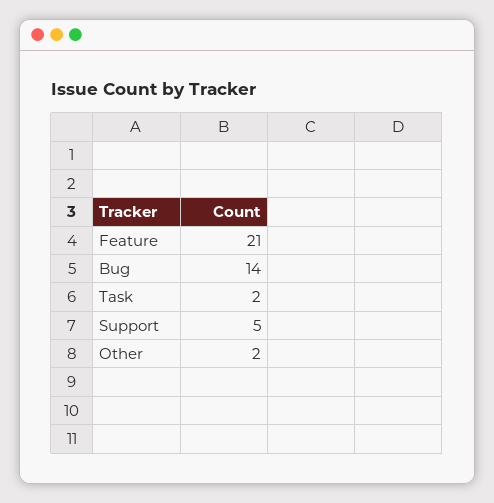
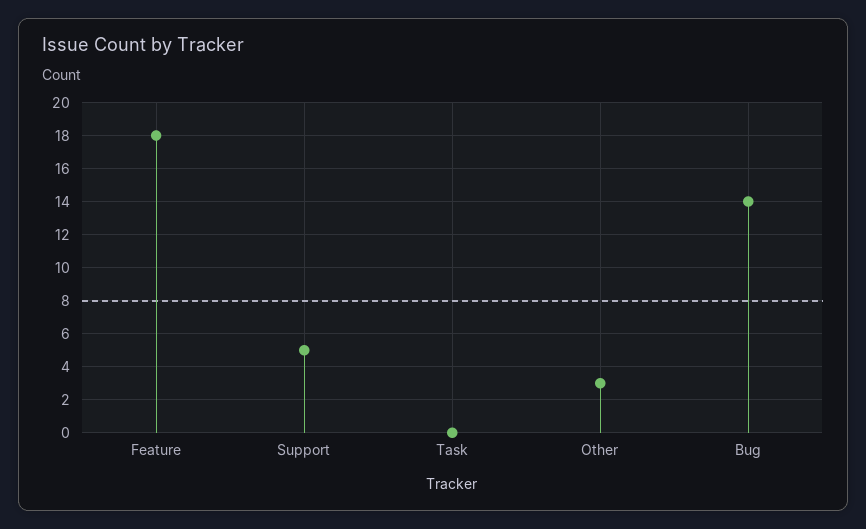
Feature: 21 -> 18
Task: 2 -> 0
Other: 2 -> 3

